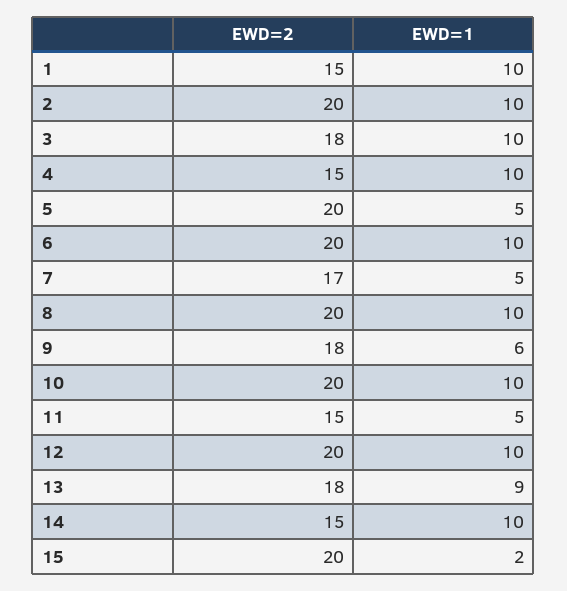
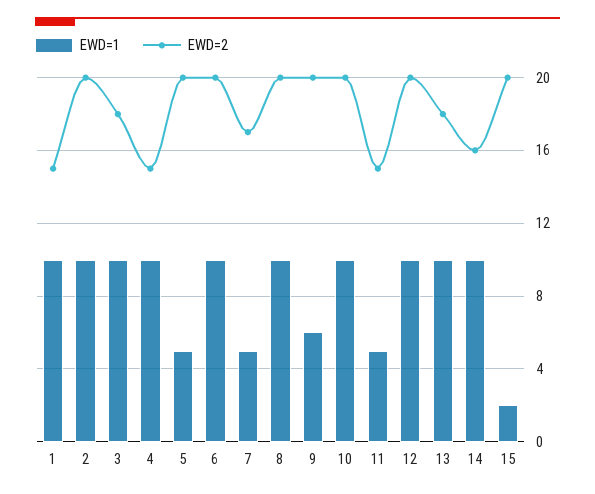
EWD=2, 9: 18 -> 20
EWD=1, 13: 9 -> 10
EWD=2, 14: 15 -> 16

